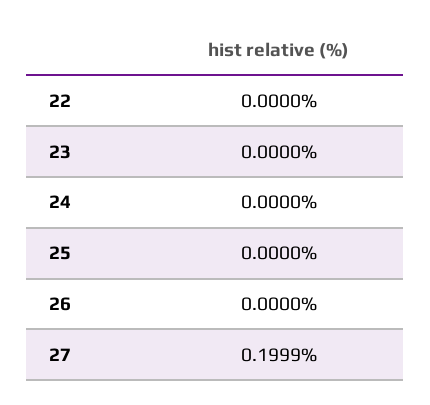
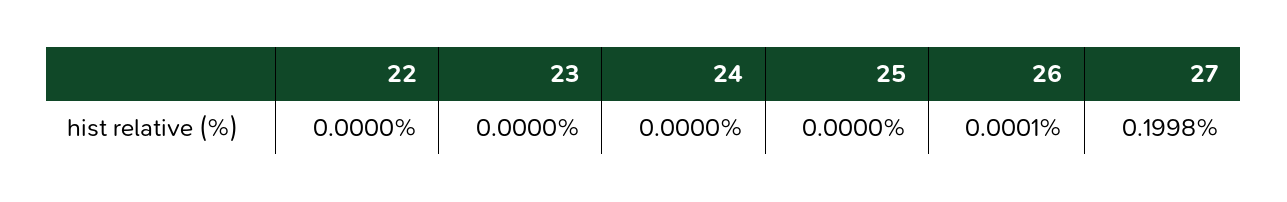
26: 0 -> 0.0001
27: 0.1999 -> 0.1998

